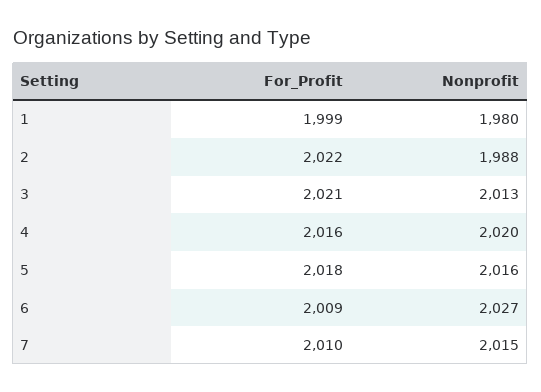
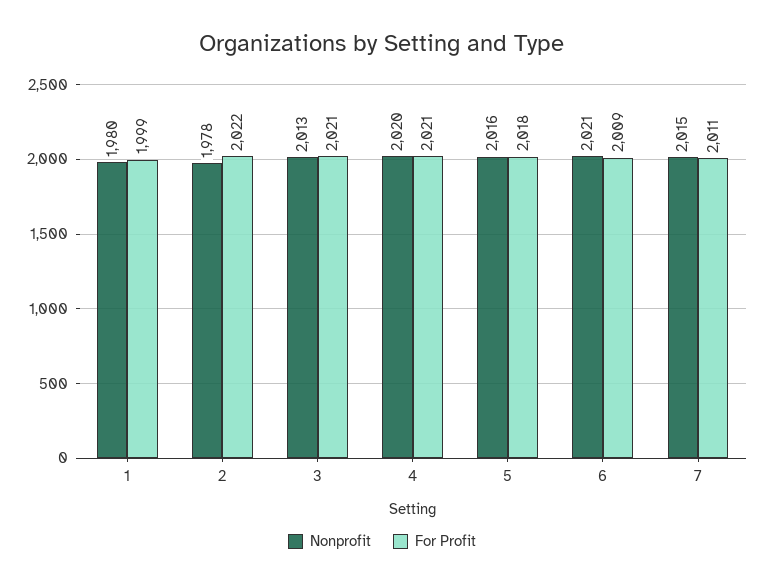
Nonprofit, 2: 1988 -> 1978
For_Profit, 4: 2016 -> 2021
Nonprofit, 6: 2027 -> 2021
For_Profit, 7: 2010 -> 2011

